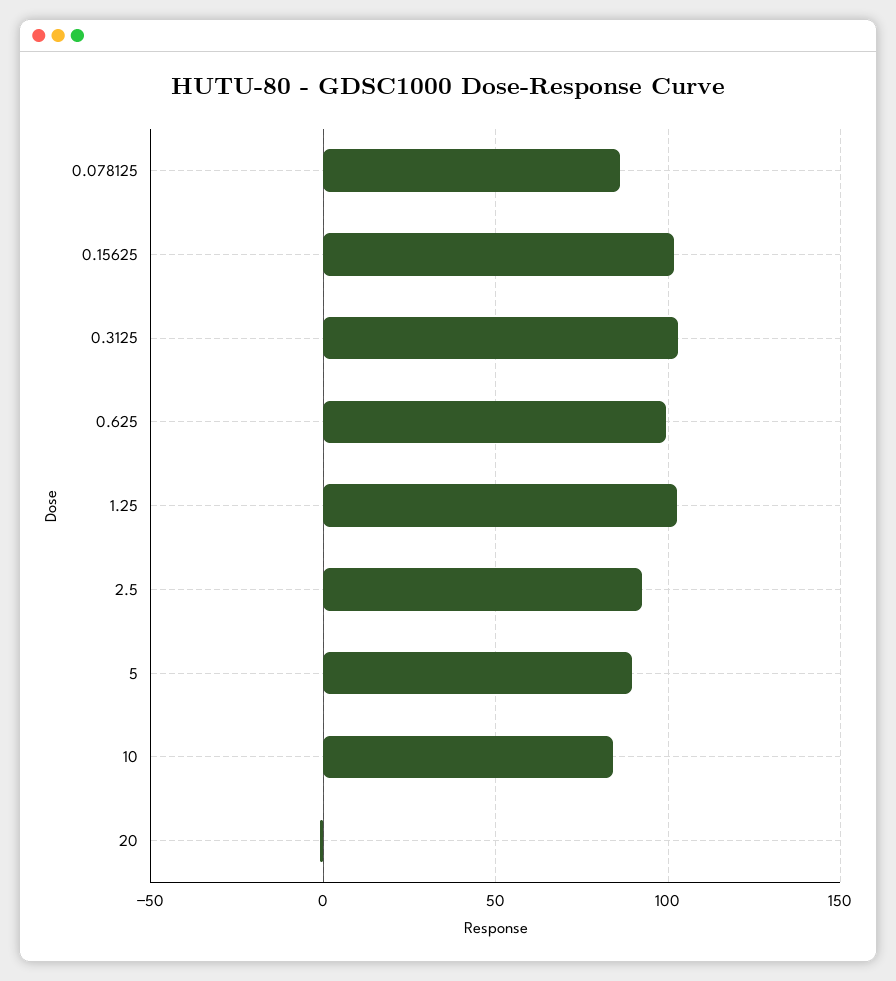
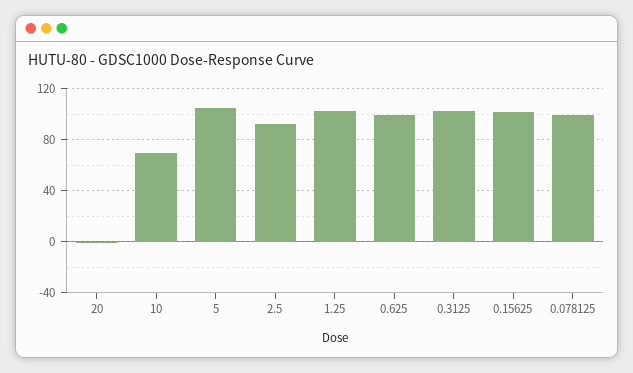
0.078125: 85 -> 100
5: 90 -> 105
10: 85 -> 70

